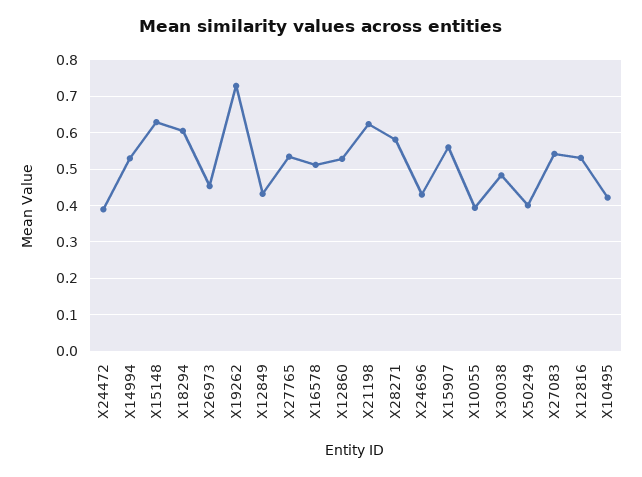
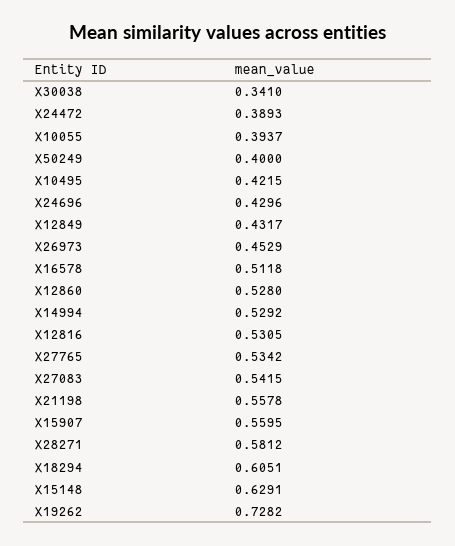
X21198: 0.62 -> 0.5578
X30038: 0.48 -> 0.341

